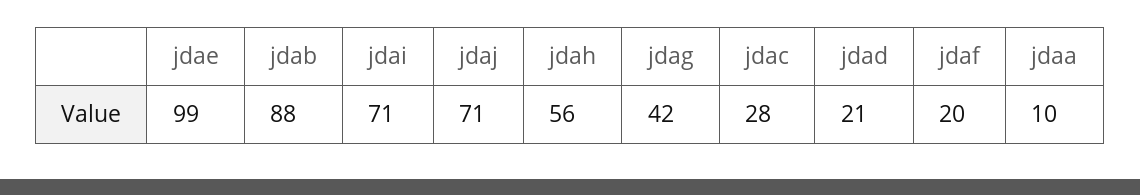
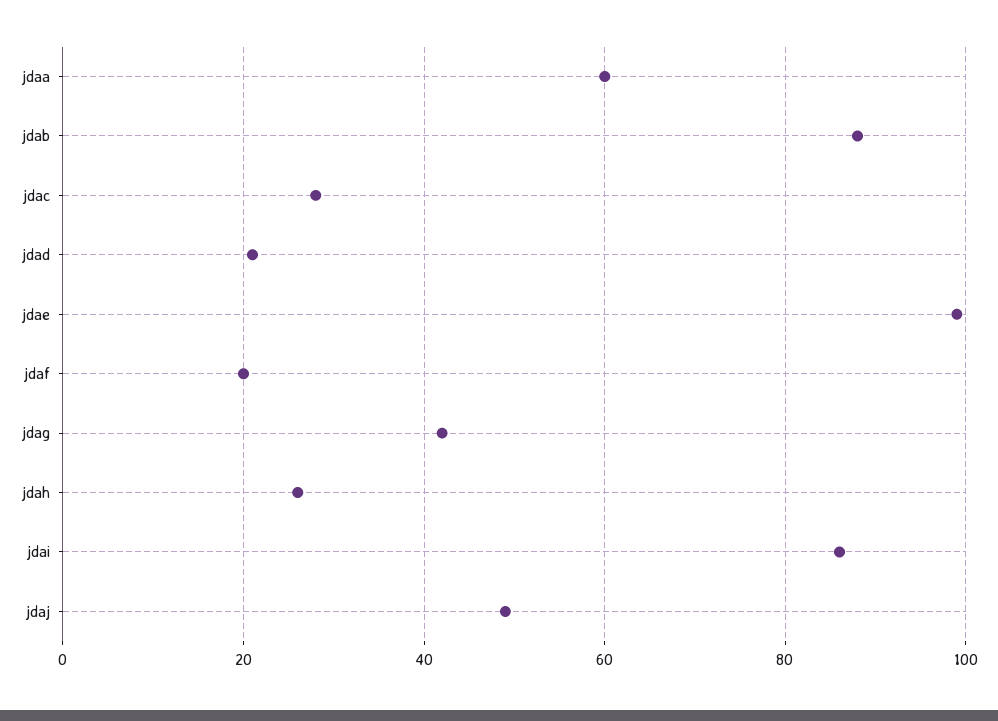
jdai: 71 -> 85
jdaj: 71 -> 50
jdah: 56 -> 25
jdaa: 10 -> 60

